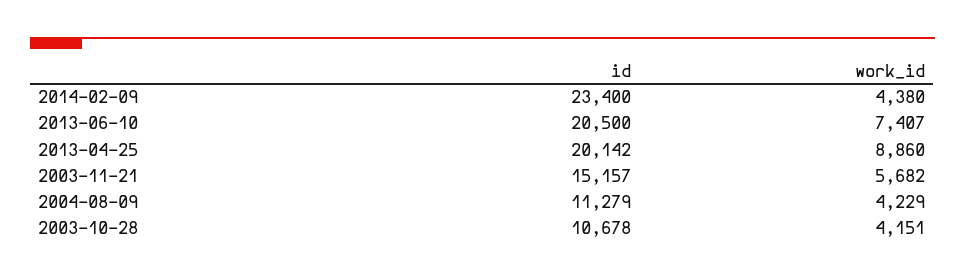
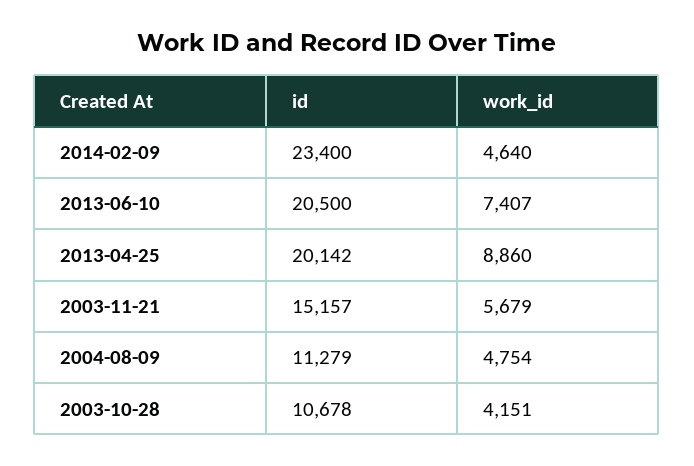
work_id, 2014-02-09: 4380 -> 4640
work_id, 2003-11-21: 5682 -> 5679
work_id, 2004-08-09: 4229 -> 4754

